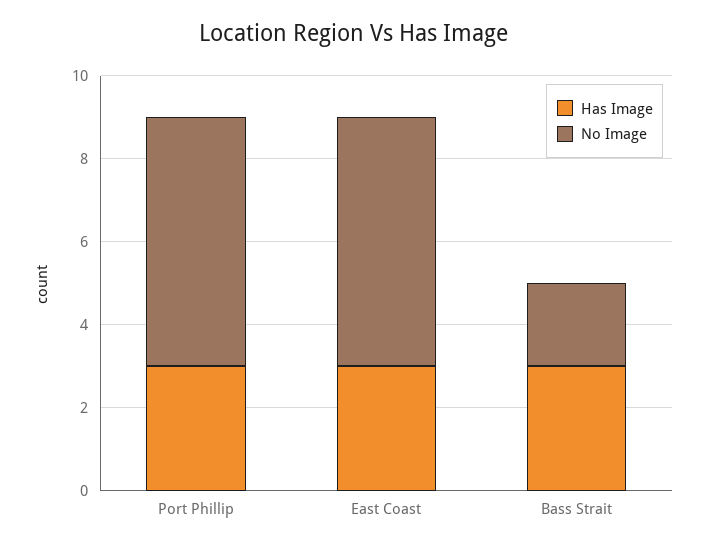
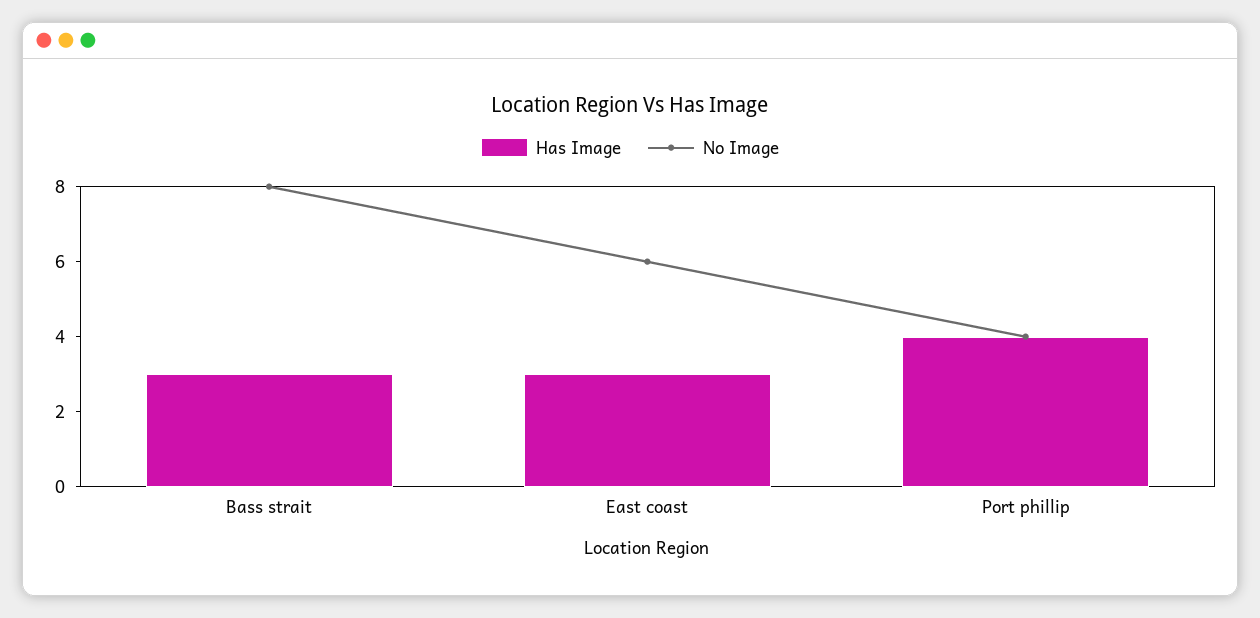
Has Image, Port Phillip: 3 -> 4
No Image, Port Phillip: 6 -> 4
No Image, Bass Strait: 2 -> 8

